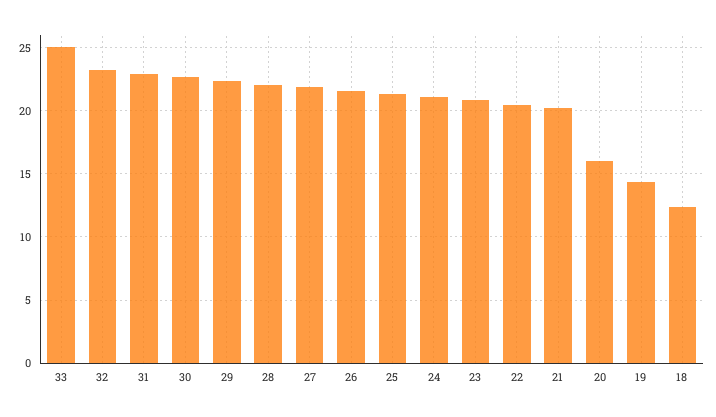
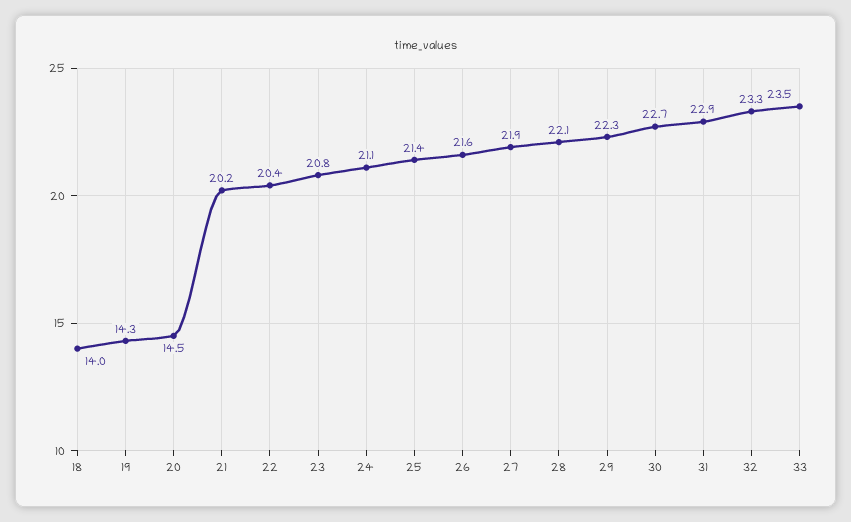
33: 25 -> 23.5
20: 16 -> 14.5
18: 12.5 -> 14

